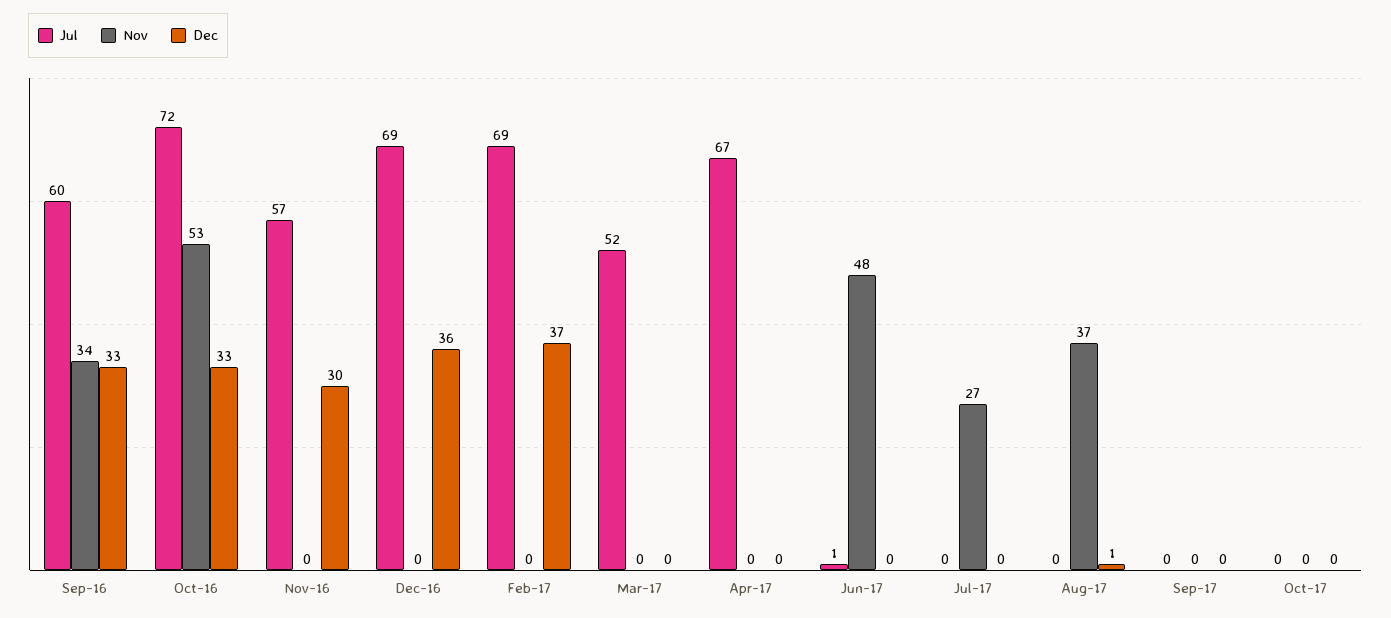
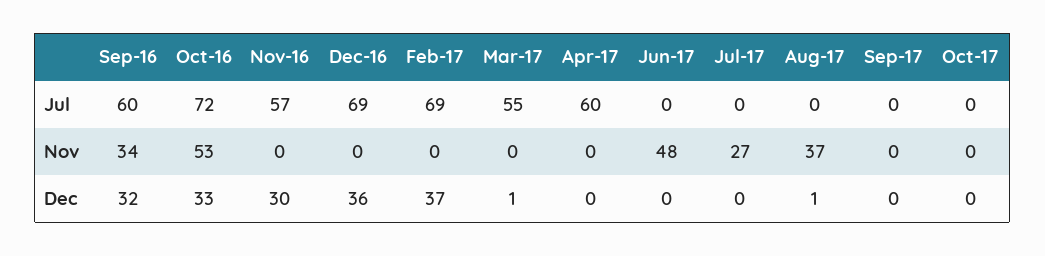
Dec, Sep-16: 33 -> 32
Jul, Mar-17: 52 -> 55
Dec, Mar-17: 0 -> 1
Jul, Apr-17: 67 -> 60
Jul, Jun-17: 1 -> 0

